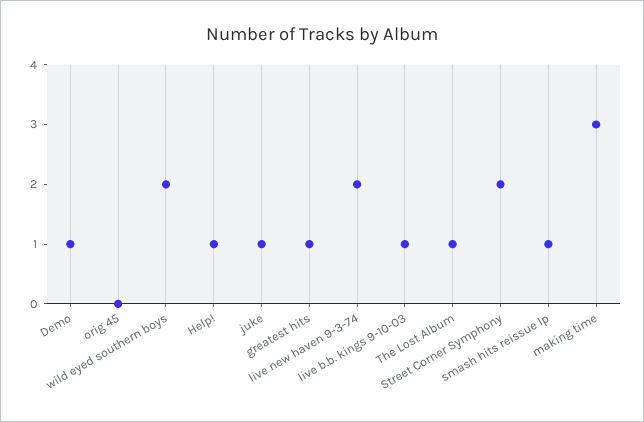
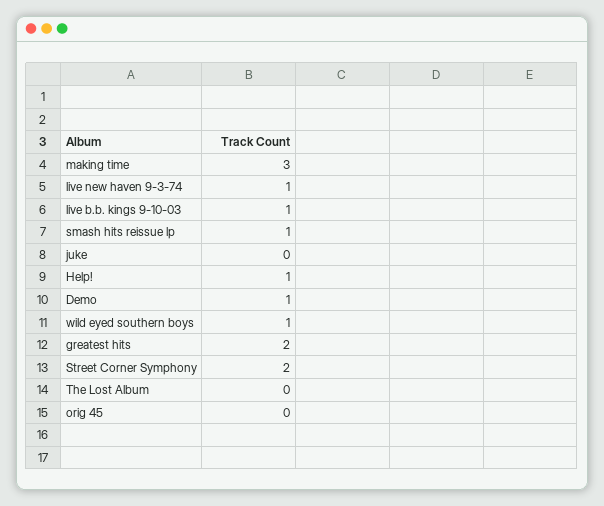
wild eyed southern boys: 2 -> 1
juke: 1 -> 0
greatest hits: 1 -> 2
live new haven 9-3-74: 2 -> 1
The Lost Album: 1 -> 0

